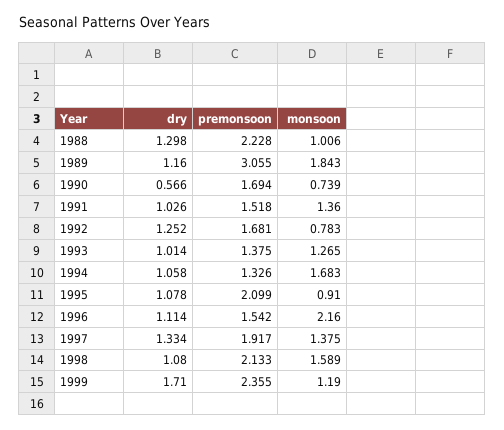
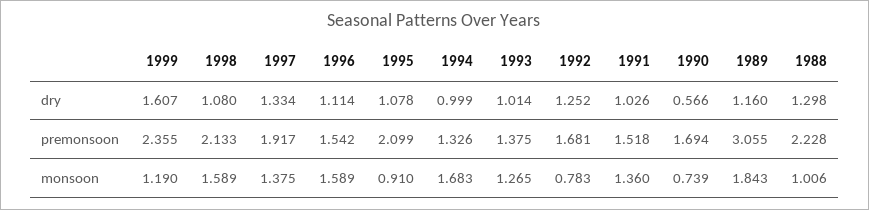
dry, 1994: 1.058 -> 0.999
monsoon, 1996: 2.16 -> 1.589
dry, 1999: 1.71 -> 1.607

